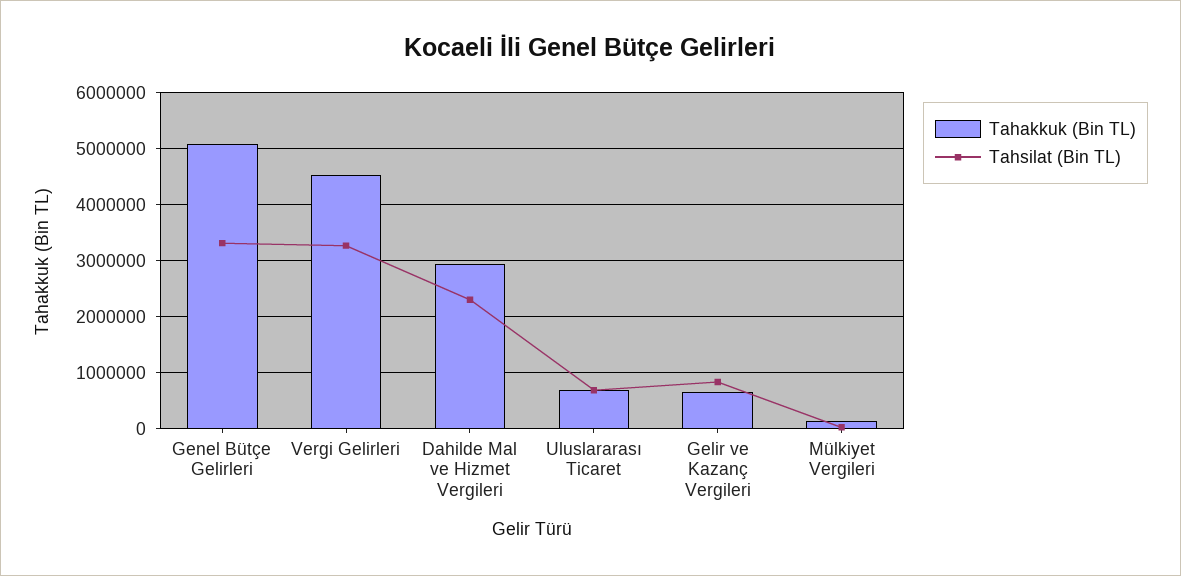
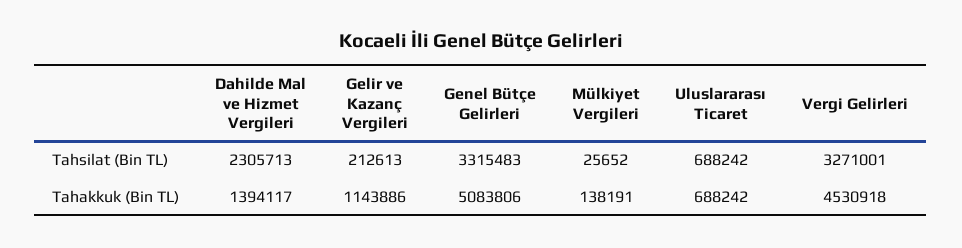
Tahakkuk (Bin TL), Dahilde Mal ve Hizmet Vergileri: 3000000 -> 1394117
Tahakkuk (Bin TL), Gelir ve Kazanç Vergileri: 600000 -> 1143886
Tahsilat (Bin TL), Gelir ve Kazanç Vergileri: 800000 -> 212613

